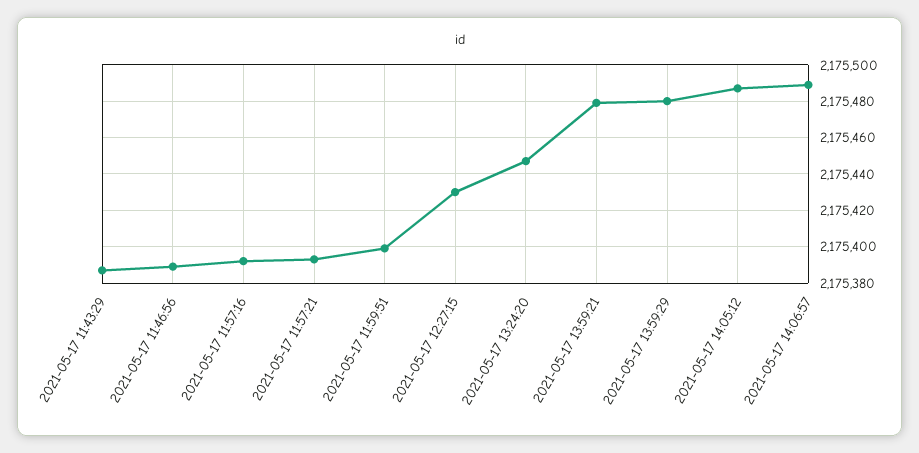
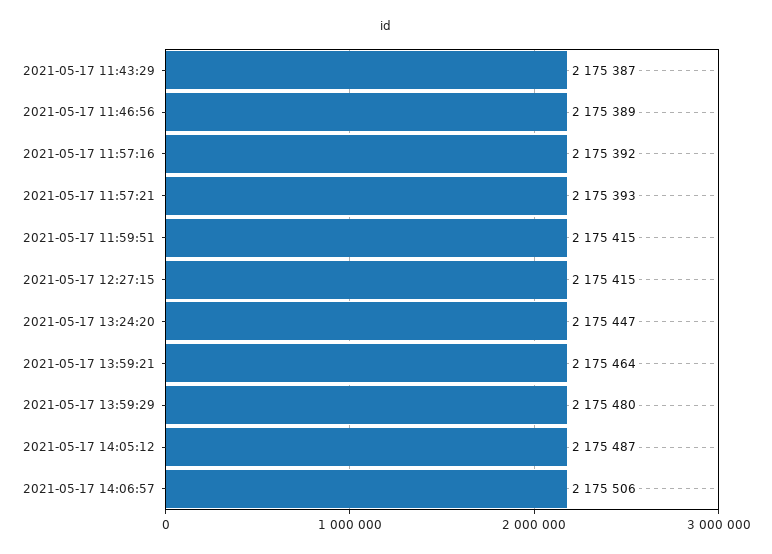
2021-05-17 11:59:51: 2175400 -> 2175415
2021-05-17 12:27:15: 2175430 -> 2175415
2021-05-17 13:59:21: 2175480 -> 2175464
2021-05-17 14:06:57: 2175490 -> 2175506

